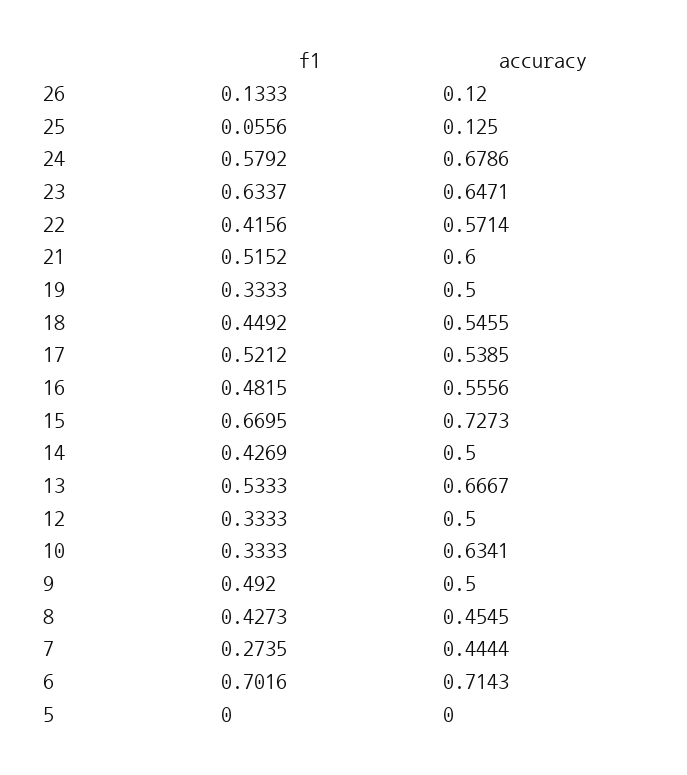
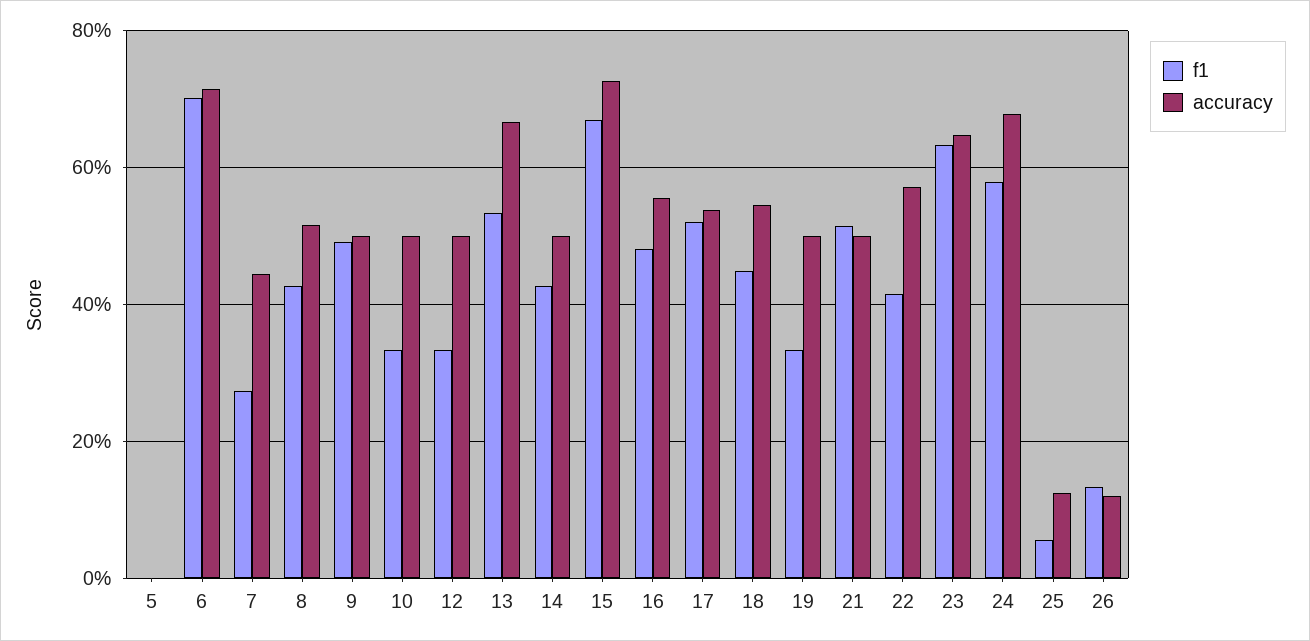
accuracy, 21: 0.6 -> 0.5
accuracy, 10: 0.6341 -> 0.5
accuracy, 8: 0.4545 -> 0.52

